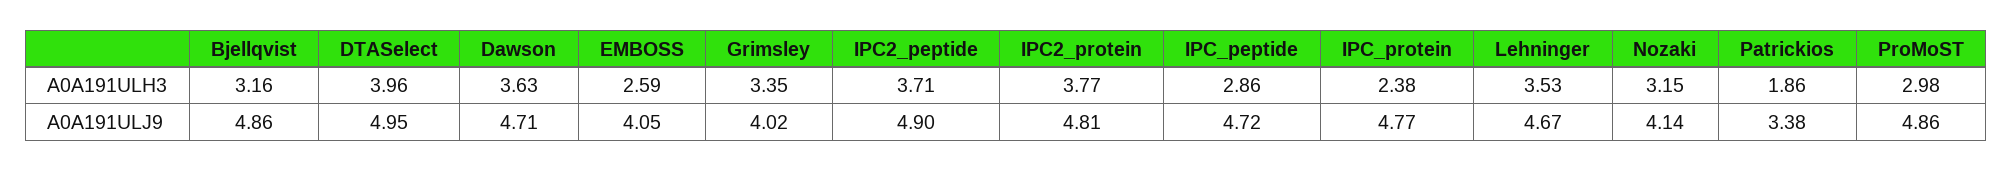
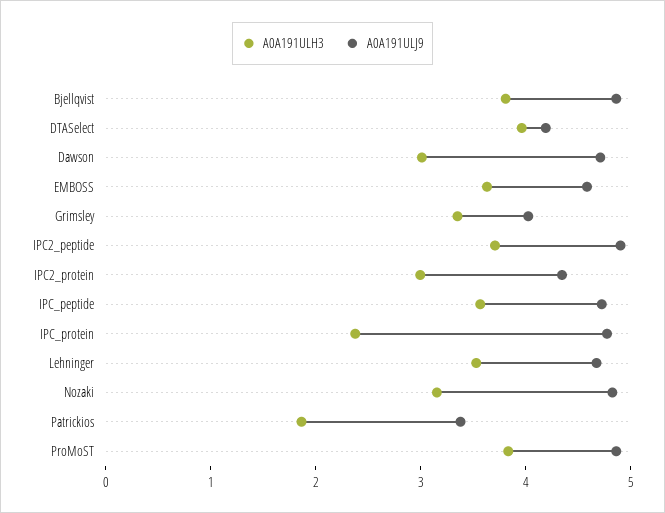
A0A191ULH3, Bjellqvist: 3.16 -> 3.8
A0A191ULH3, Dawson: 3.63 -> 3
A0A191ULH3, EMBOSS: 2.59 -> 3.6
A0A191ULH3, IPC2_protein: 3.77 -> 3
A0A191ULH3, IPC_peptide: 2.86 -> 3.6
A0A191ULH3, ProMoST: 2.98 -> 3.8
A0A191ULJ9, DTASelect: 4.95 -> 4.2
A0A191ULJ9, EMBOSS: 4.05 -> 4.6
A0A191ULJ9, IPC2_protein: 4.81 -> 4.4
A0A191ULJ9, Nozaki: 4.14 -> 4.8

